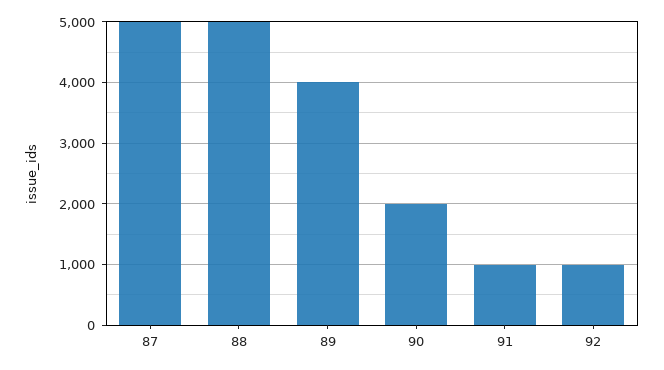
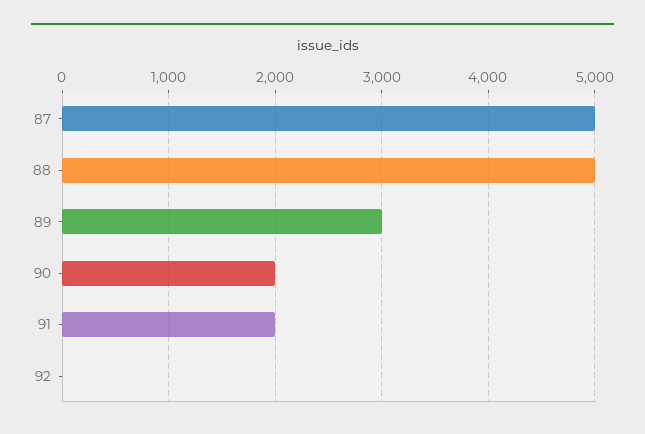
89: 4000 -> 3000
91: 1000 -> 2000
92: 1000 -> 0

